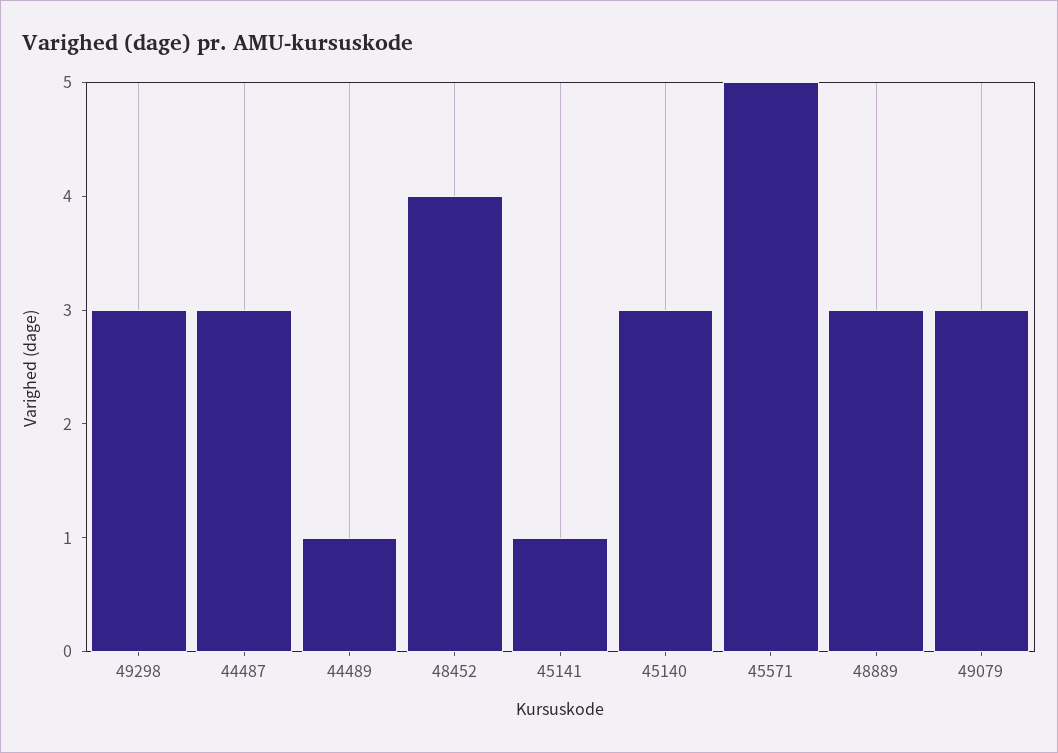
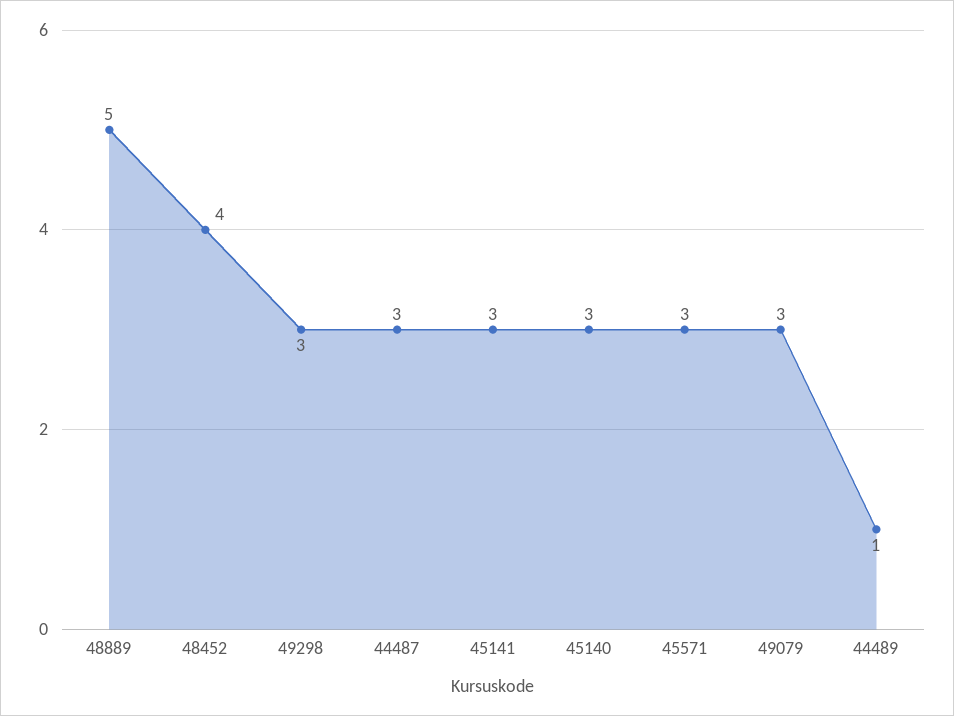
45141: 1 -> 3
45571: 5 -> 3
48889: 3 -> 5

